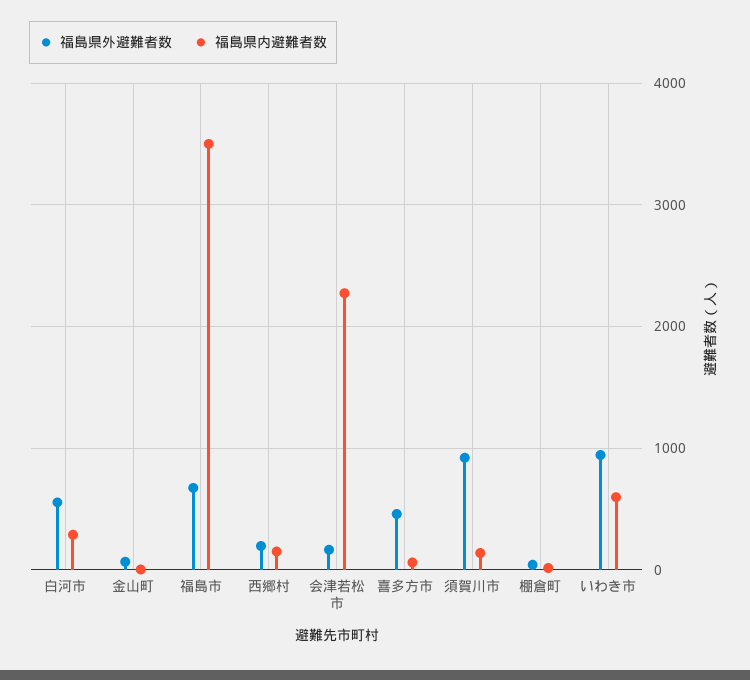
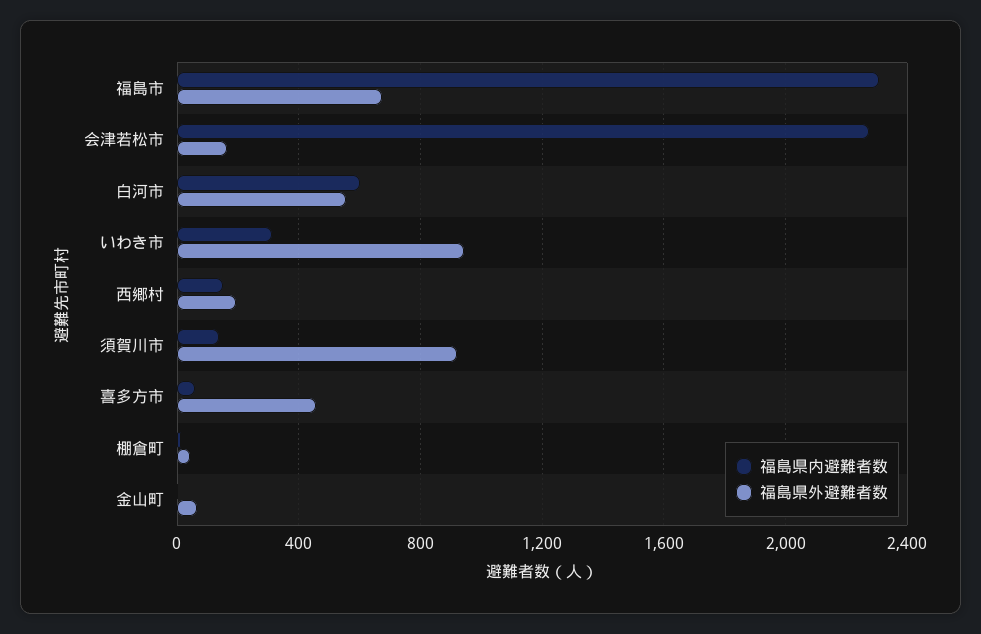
福島県内避難者数, 白河市: 300 -> 600
福島県内避難者数, 福島市: 3500 -> 2300
福島県内避難者数, いわき市: 600 -> 300

